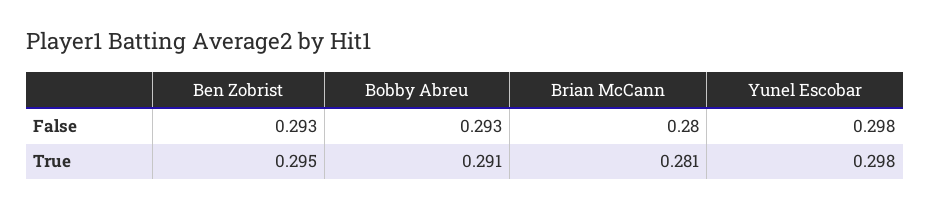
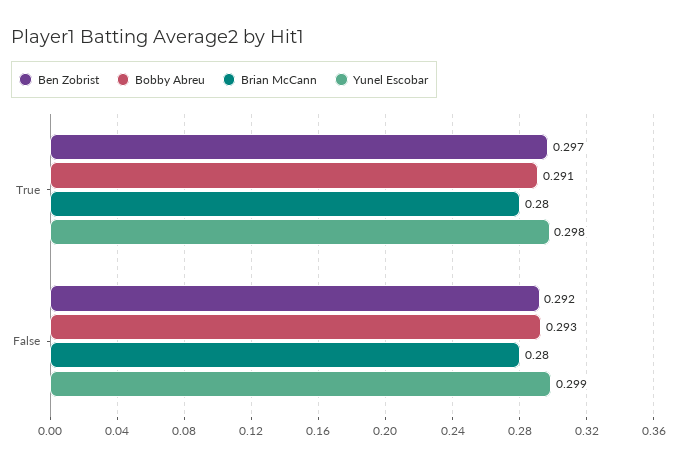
Ben Zobrist, False: 0.293 -> 0.292
Yunel Escobar, False: 0.298 -> 0.299
Ben Zobrist, True: 0.295 -> 0.297
Brian McCann, True: 0.281 -> 0.28

